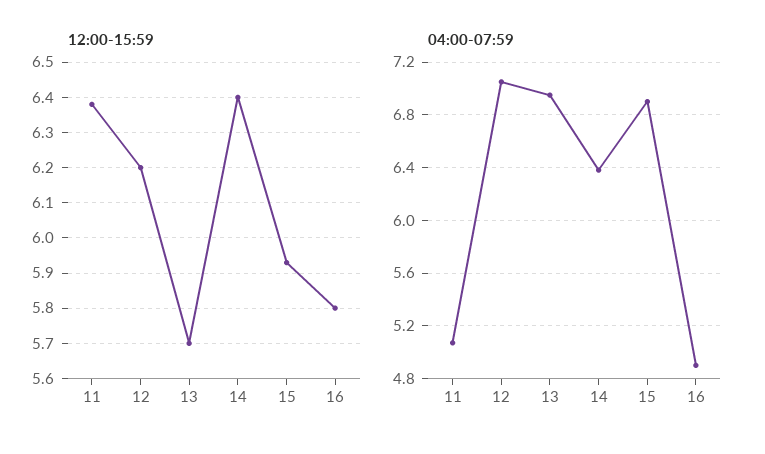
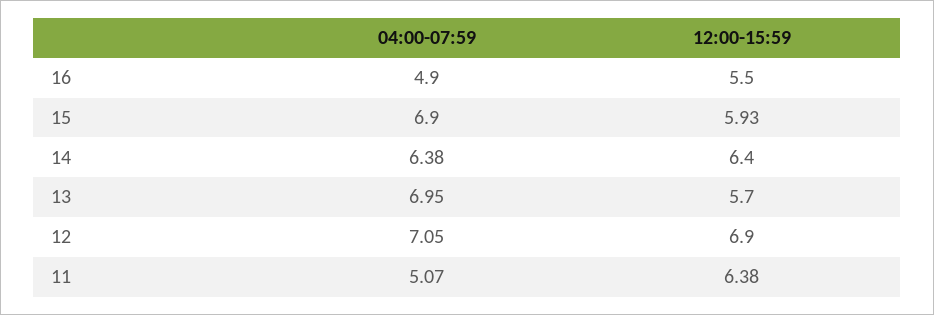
12:00-15:59, 12: 6.2 -> 6.9
12:00-15:59, 16: 5.8 -> 5.5

